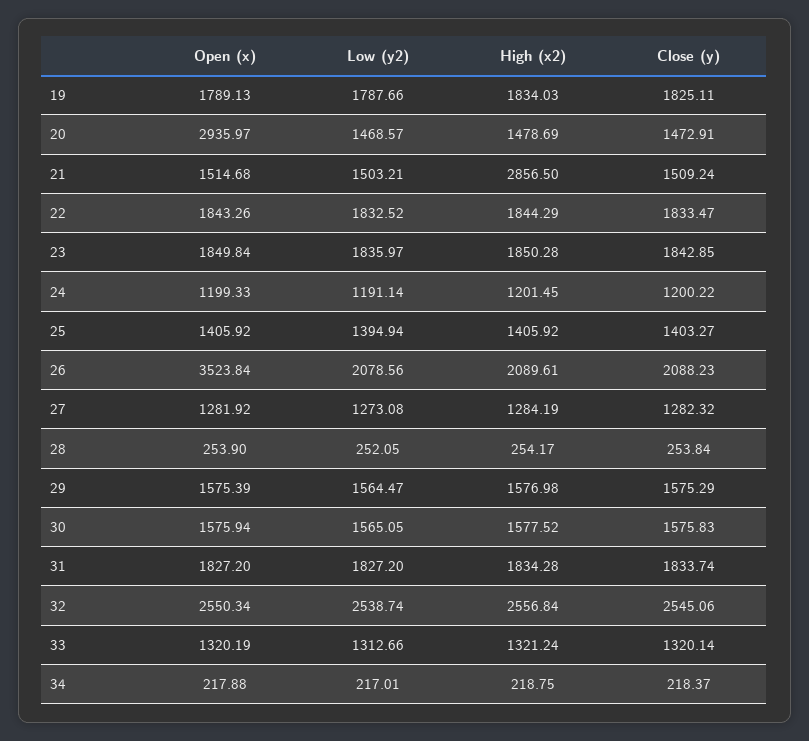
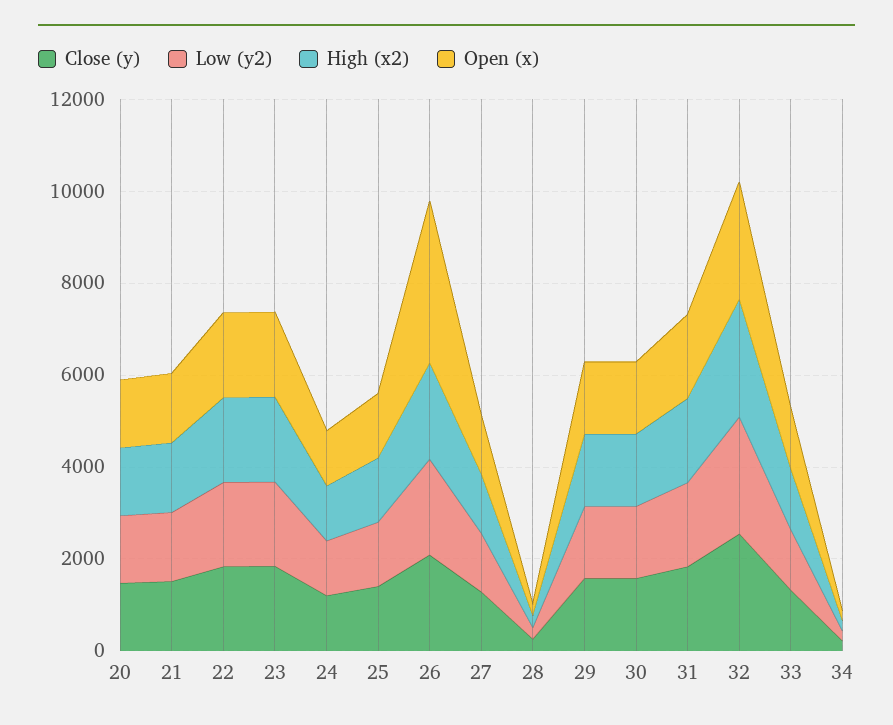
Open (x), 19: 1789.13 -> none
Low (y2), 19: 1787.66 -> none
High (x2), 19: 1834.03 -> none
Close (y), 19: 1825.11 -> none
Open (x), 20: 2935.97 -> 1500
High (x2), 21: 2856.5 -> 1500

